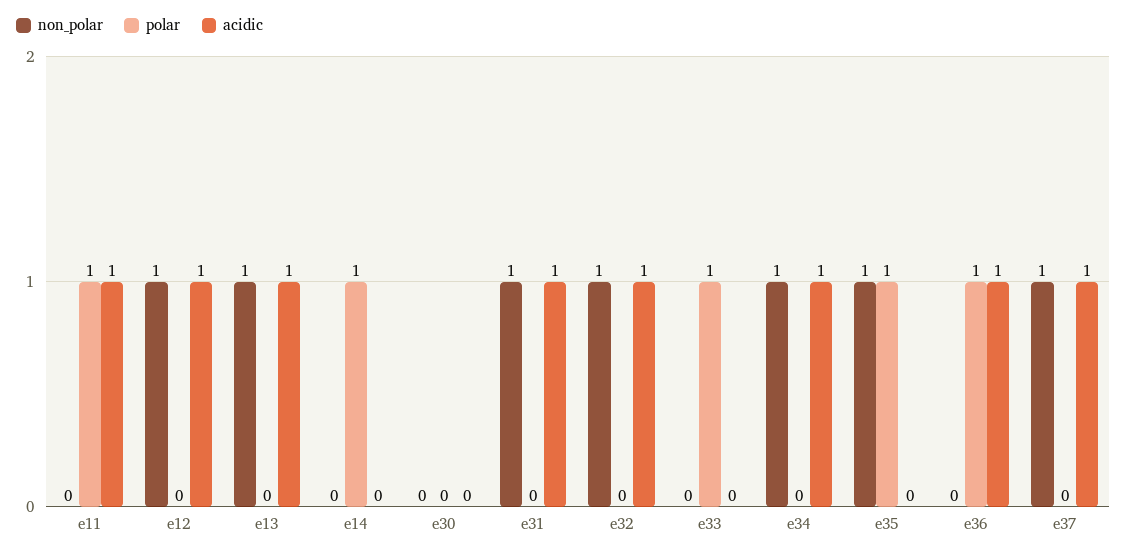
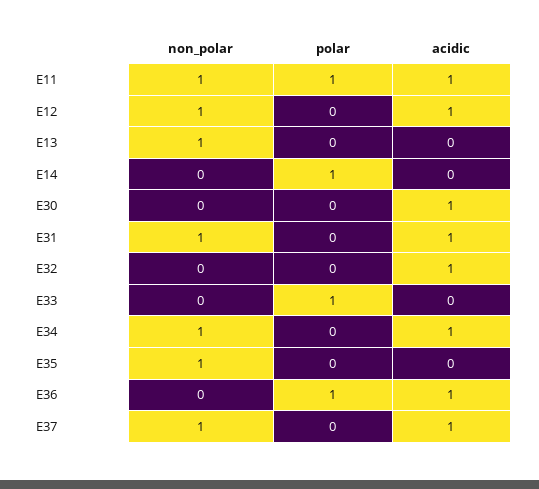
non_polar, e11: 0 -> 1
acidic, e13: 1 -> 0
acidic, e30: 0 -> 1
non_polar, e32: 1 -> 0
polar, e35: 1 -> 0

